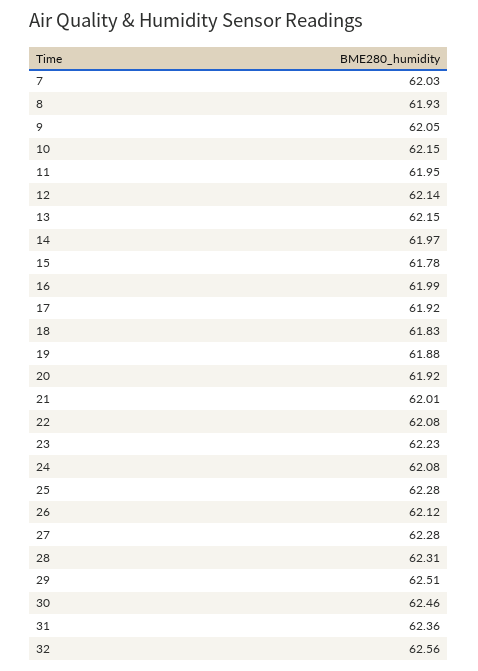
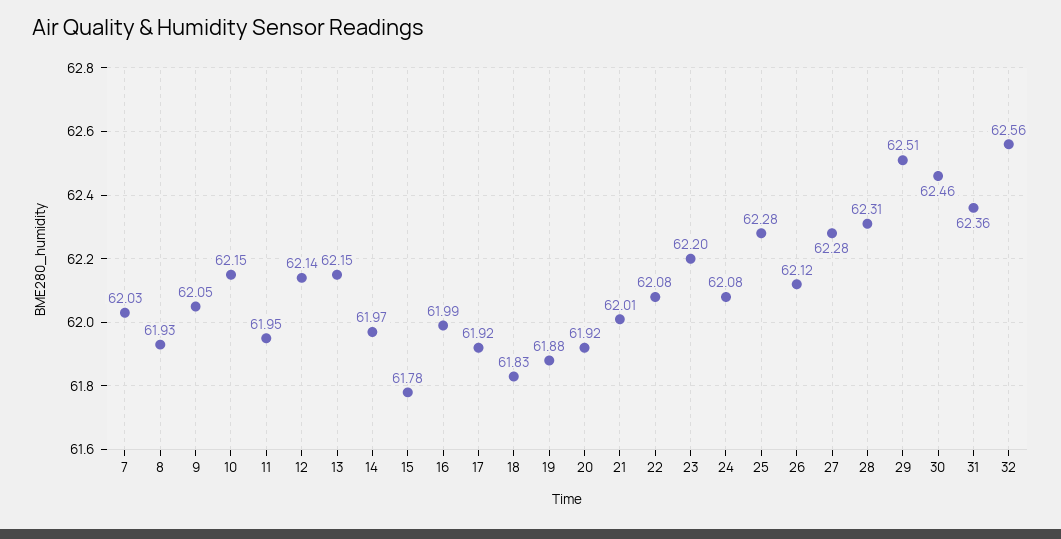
23: 62.23 -> 62.2

